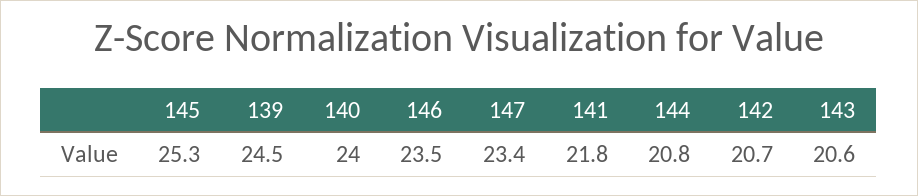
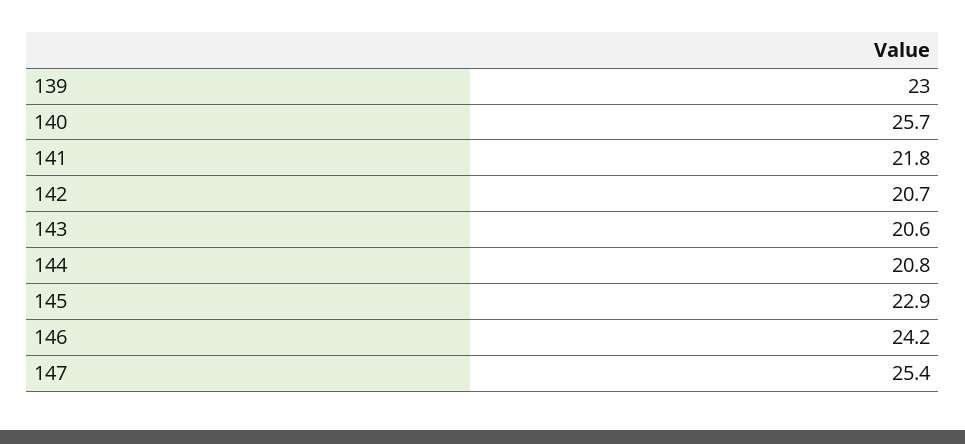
145: 25.3 -> 22.9
139: 24.5 -> 23
140: 24 -> 25.7
146: 23.5 -> 24.2
147: 23.4 -> 25.4

